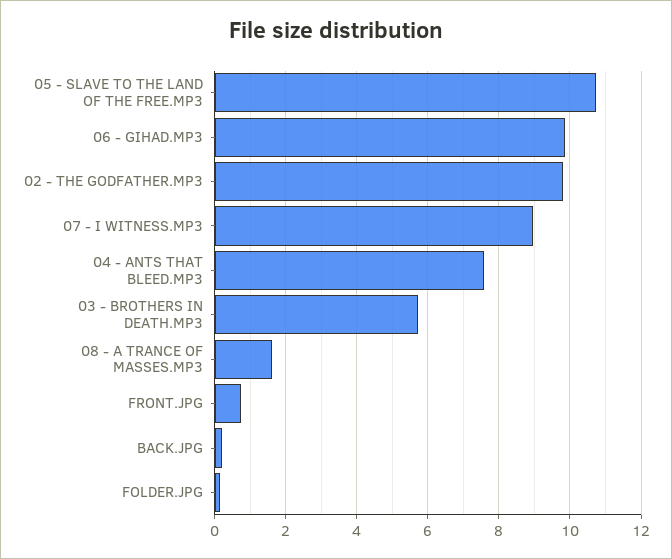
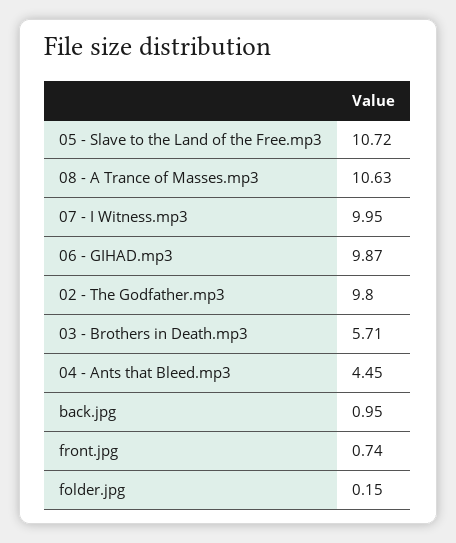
07 - I WITNESS.MP3: 9 -> 9.95
04 - ANTS THAT BLEED.MP3: 7.6 -> 4.45
08 - A TRANCE OF MASSES.MP3: 1.6 -> 10.63
BACK.JPG: 0.2 -> 0.95

